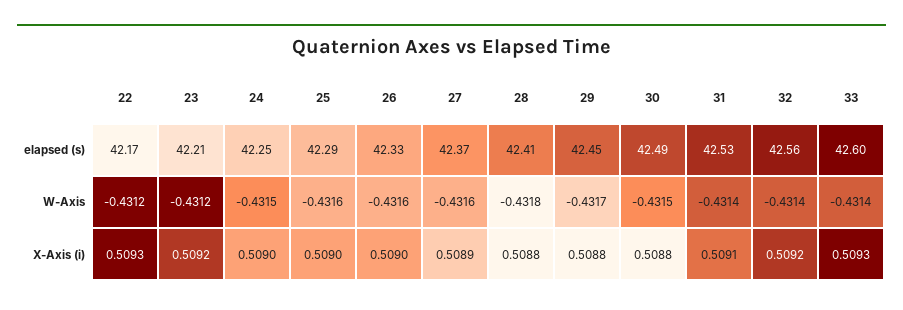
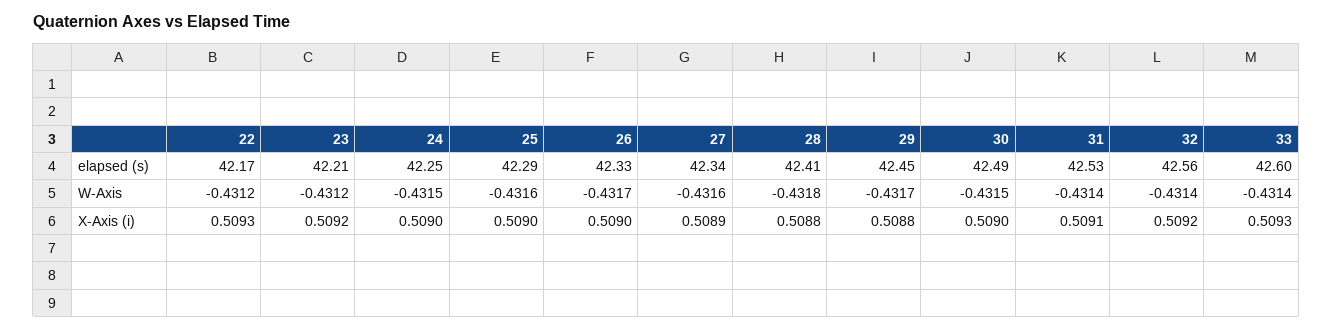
27, elapsed (s): 42.37 -> 42.34
26, W-Axis: -0.4316 -> -0.4317
30, X-Axis (i): 0.5088 -> 0.509

